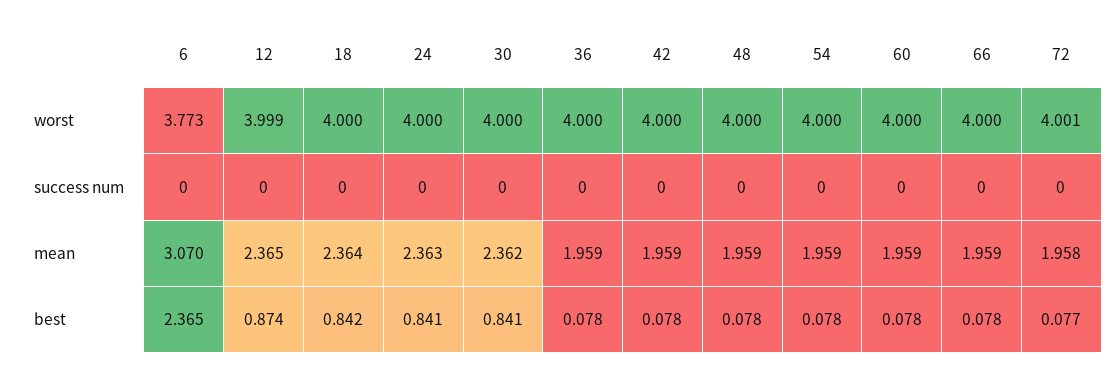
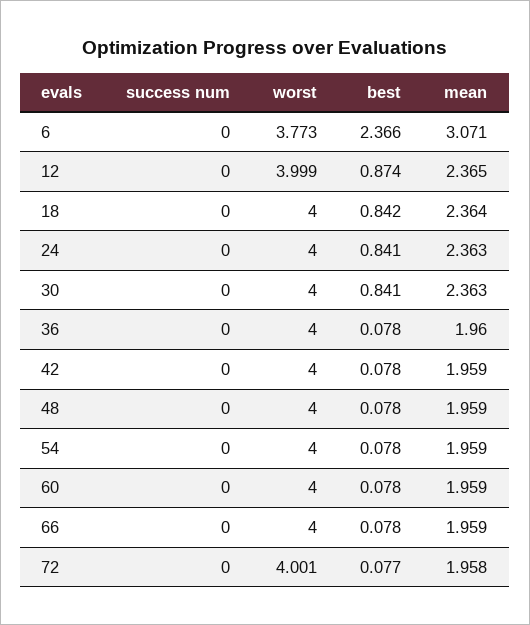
6, mean: 3.07 -> 3.071
30, mean: 2.362 -> 2.363
36, mean: 1.959 -> 1.96
6, best: 2.365 -> 2.366

